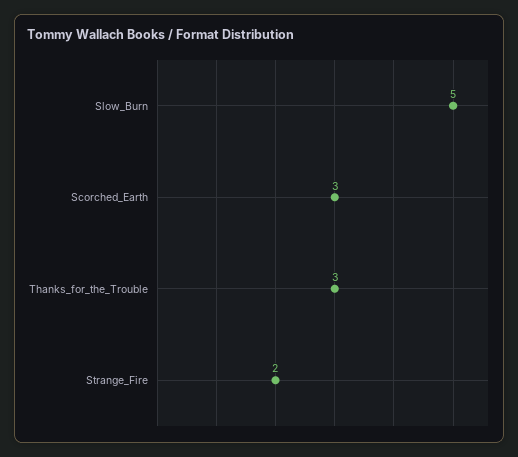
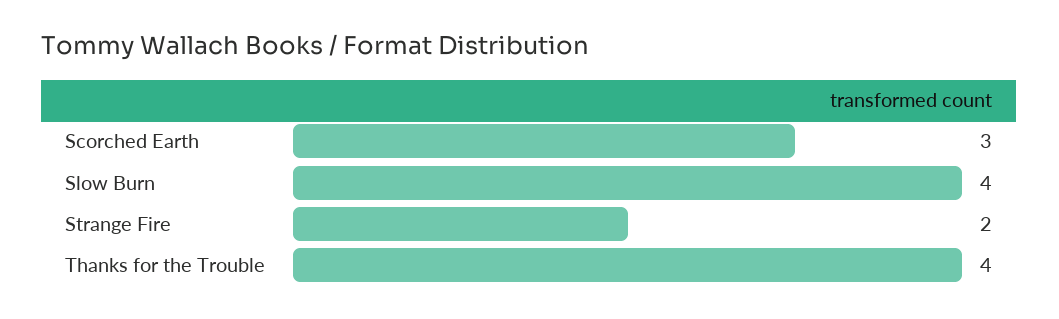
Slow_Burn: 5 -> 4
Thanks_for_the_Trouble: 3 -> 4

